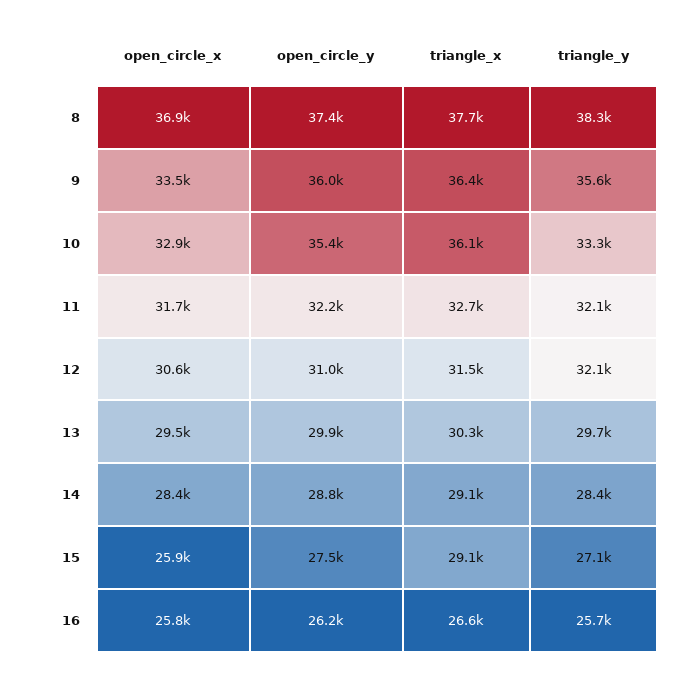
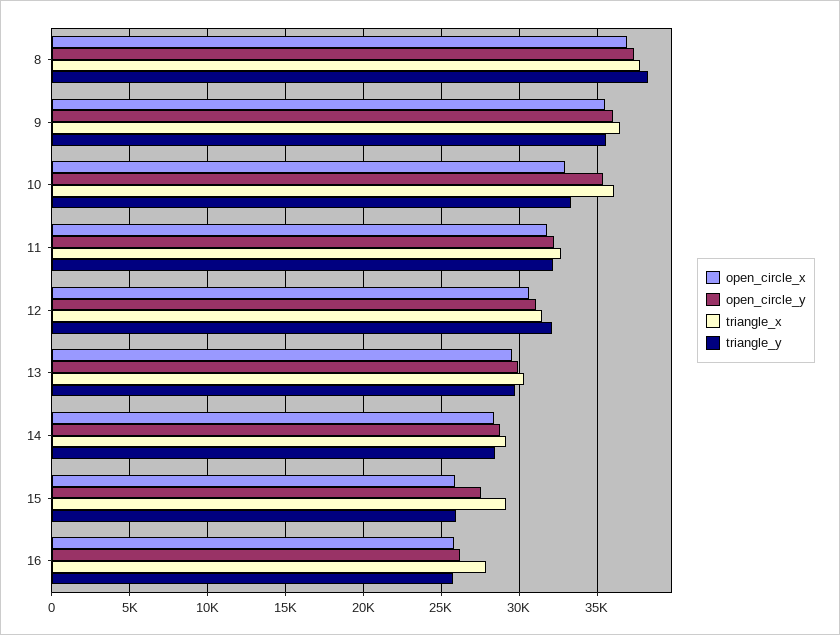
open_circle_x, 9: 33500 -> 35500
triangle_y, 15: 27100 -> 26000
triangle_x, 16: 26600 -> 28000

